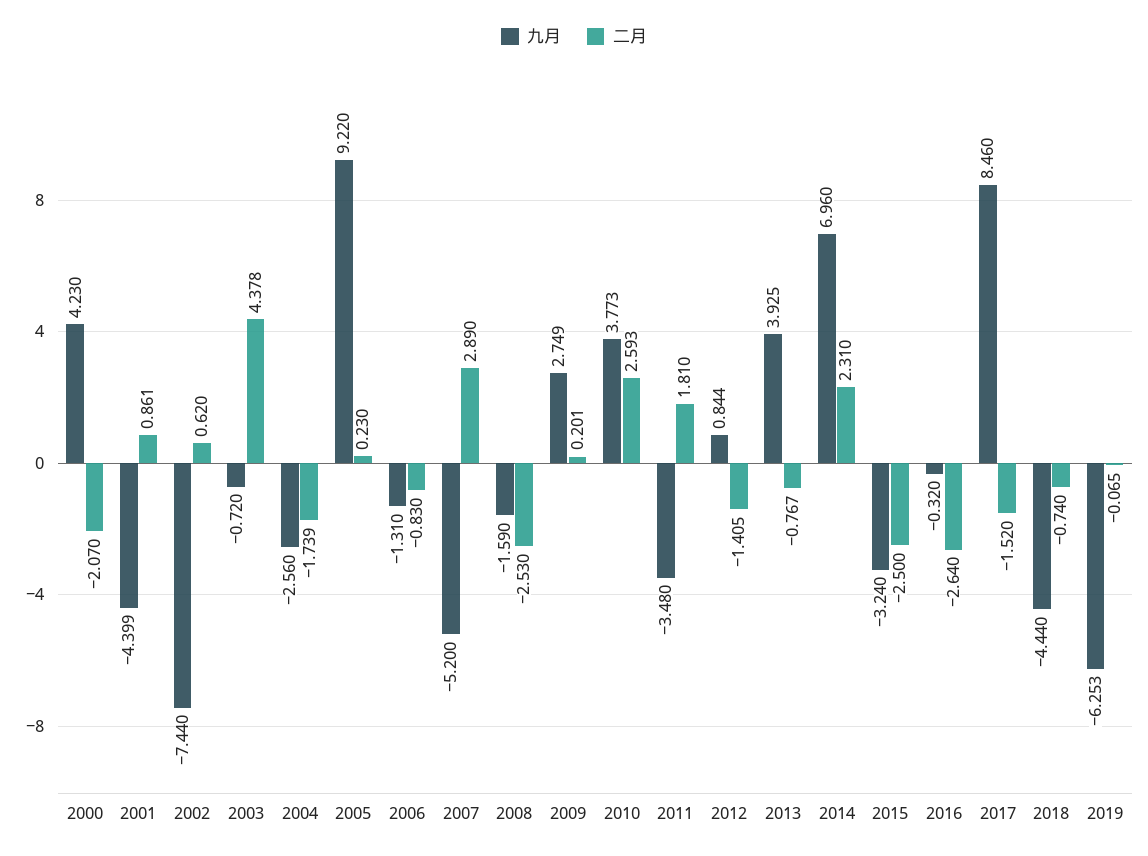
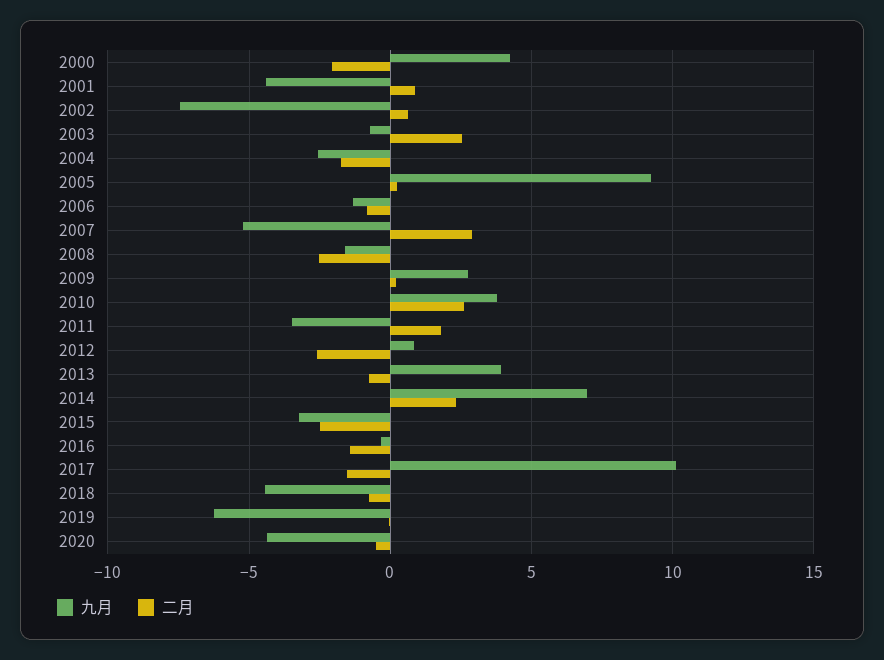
二月, 2003: 4.378 -> 2.5
二月, 2012: -1.405 -> -2.5
二月, 2016: -2.64 -> -1.5
九月, 2017: 8.46 -> 10
九月, 2020: none -> -4.5
二月, 2020: none -> -0.5

